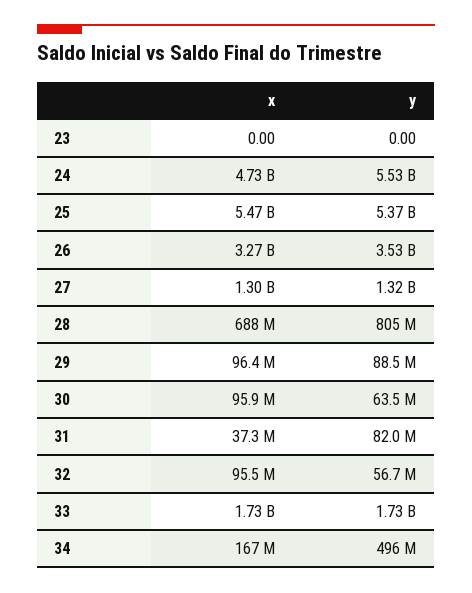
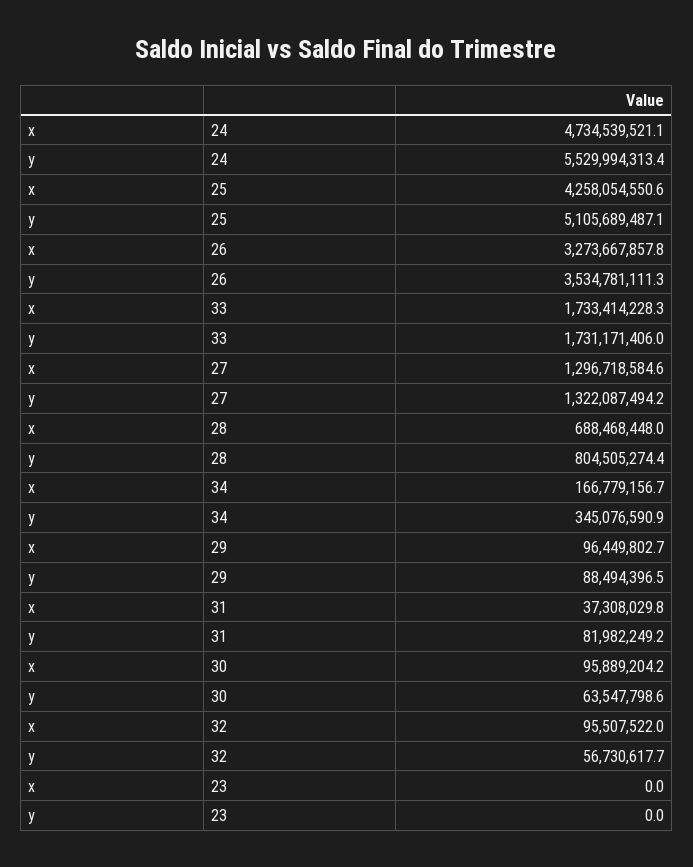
x, 25: 5470000000 -> 4258054550.6
y, 25: 5370000000 -> 5105689487.1
y, 34: 496000000 -> 345076590.9

